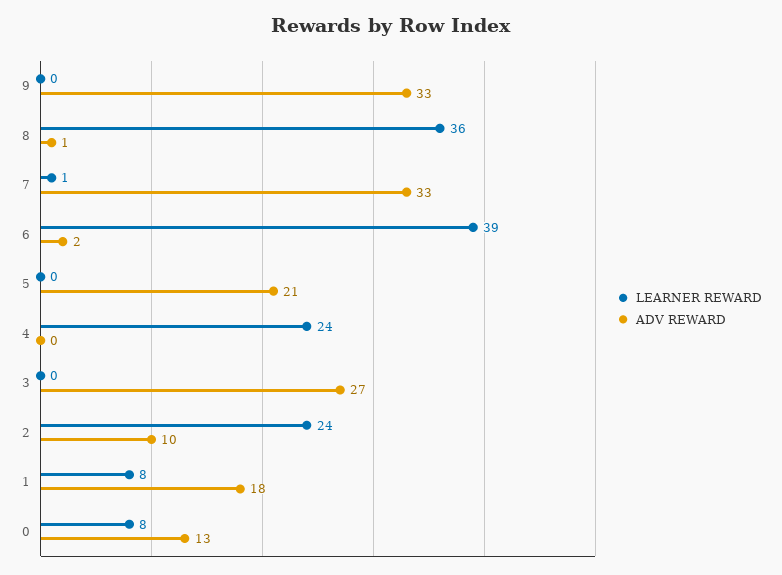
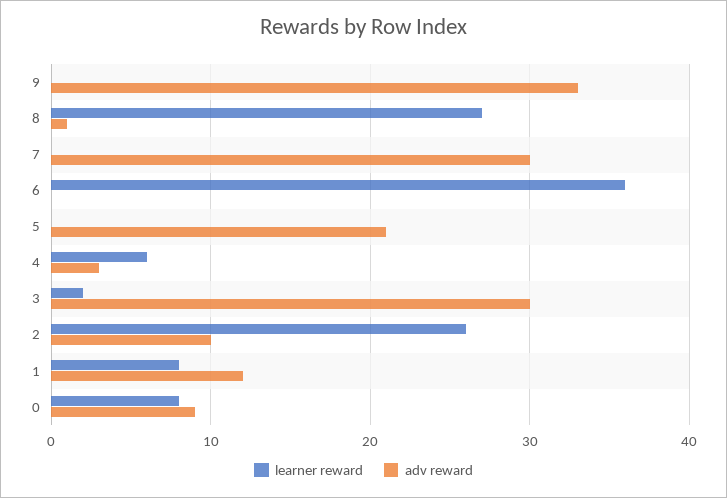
LEARNER REWARD, 8: 36 -> 27
LEARNER REWARD, 7: 1 -> 0
ADV REWARD, 7: 33 -> 30
LEARNER REWARD, 6: 39 -> 36
ADV REWARD, 6: 2 -> 0
LEARNER REWARD, 4: 24 -> 6
ADV REWARD, 4: 0 -> 3
LEARNER REWARD, 3: 0 -> 2
ADV REWARD, 3: 27 -> 30
LEARNER REWARD, 2: 24 -> 26
ADV REWARD, 1: 18 -> 12
ADV REWARD, 0: 13 -> 9

